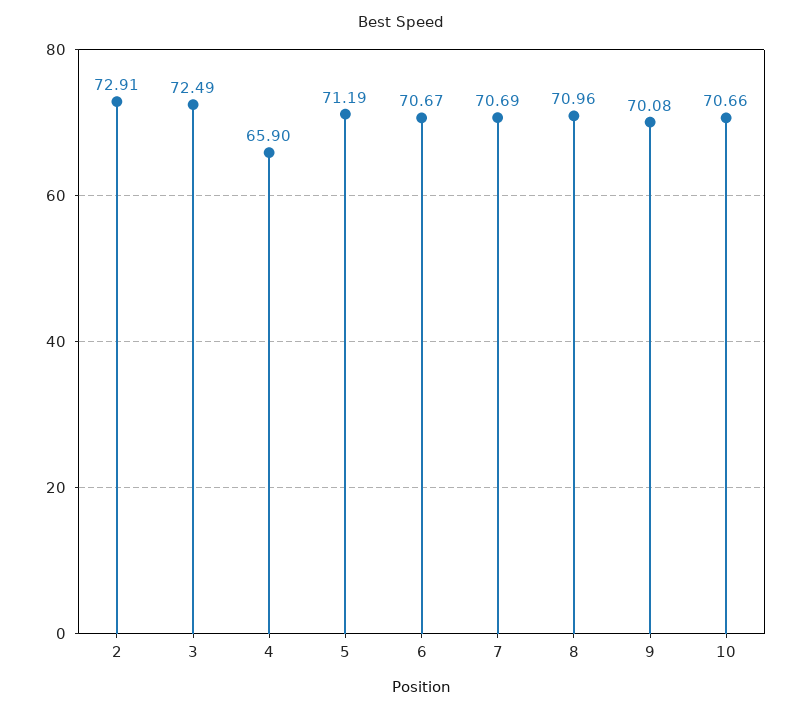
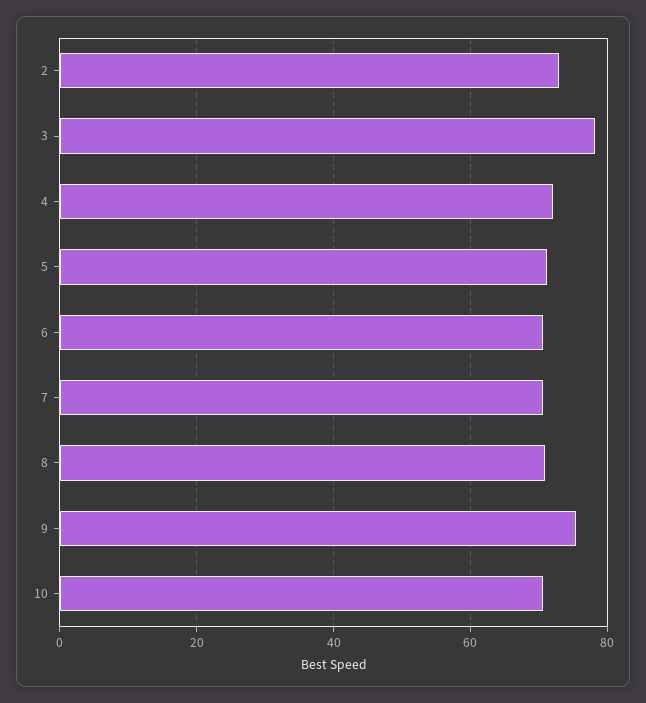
3: 72.49 -> 78
4: 65.9 -> 72
9: 70.08 -> 76

